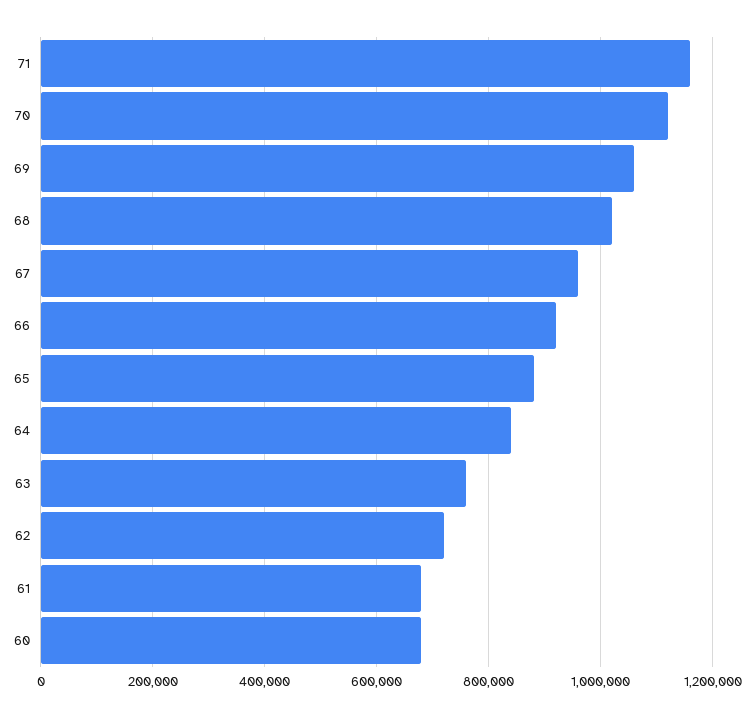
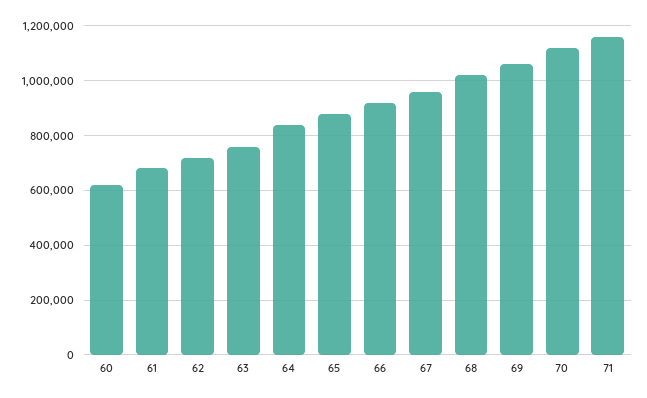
60: 680000 -> 625000

